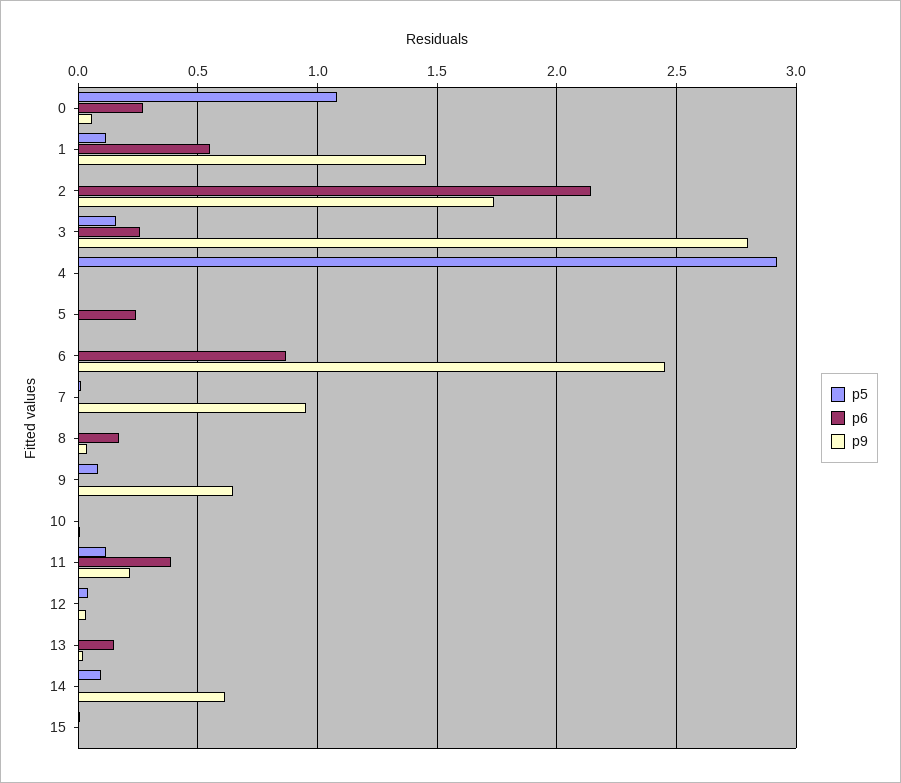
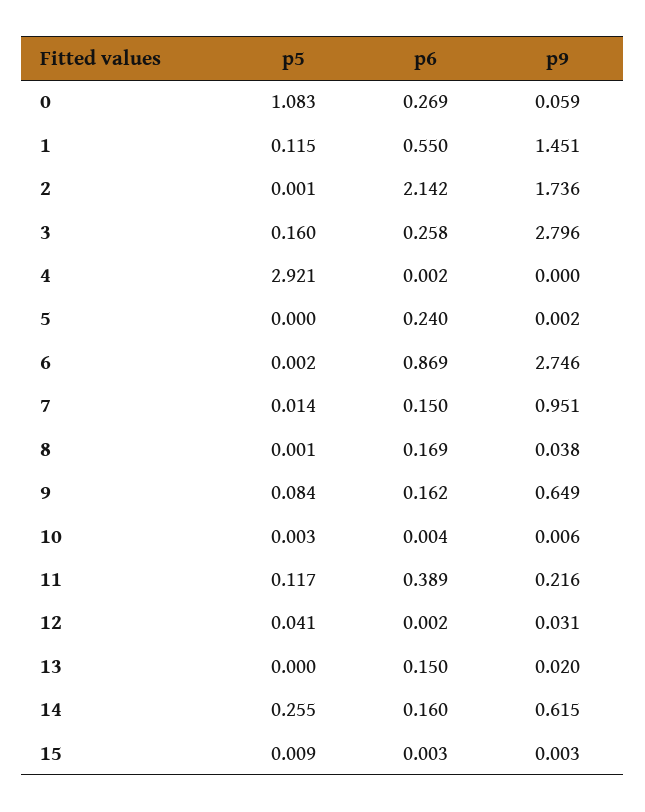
p9, 6: 2.45 -> 2.746
p6, 7: 0 -> 0.15
p6, 9: 0 -> 0.162
p5, 14: 0.1 -> 0.255
p6, 14: 0 -> 0.16

